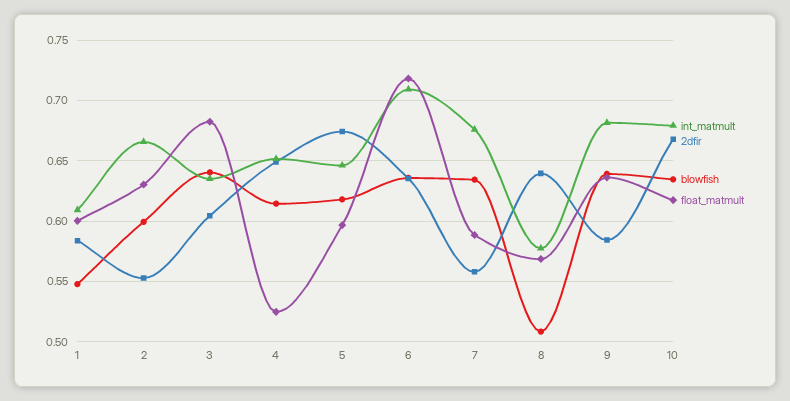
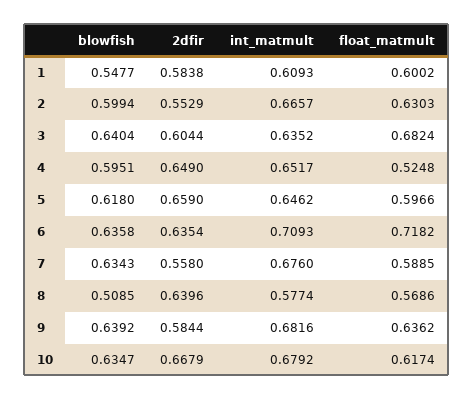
blowfish, 4: 0.615 -> 0.5951
2dfir, 5: 0.675 -> 0.659

